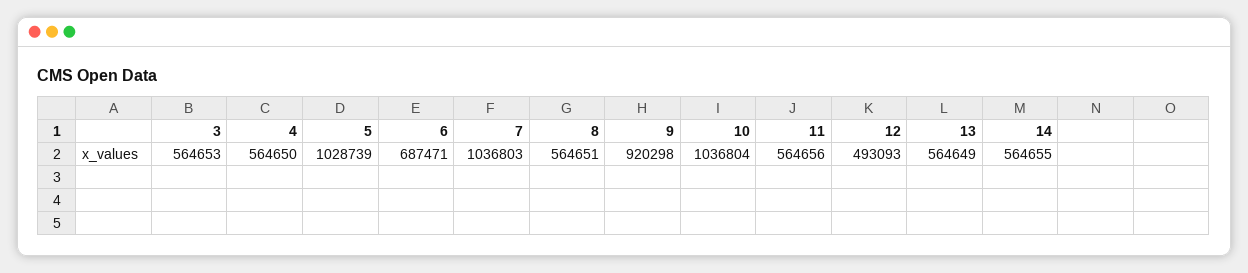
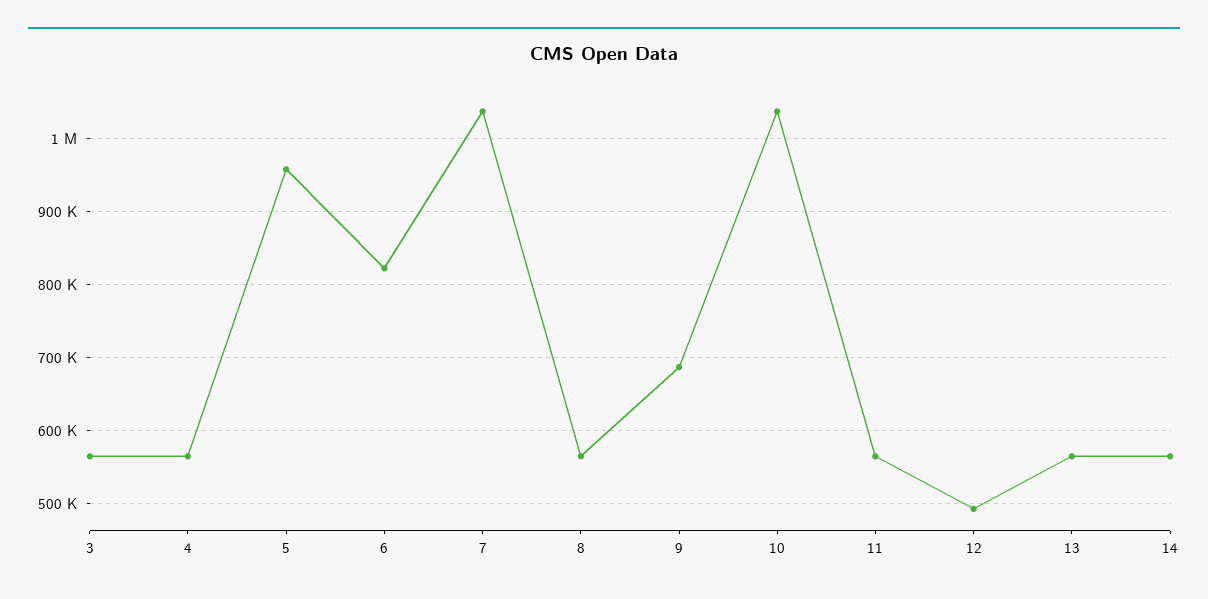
5: 1028739 -> 960000
6: 687471 -> 820000
9: 920298 -> 690000

